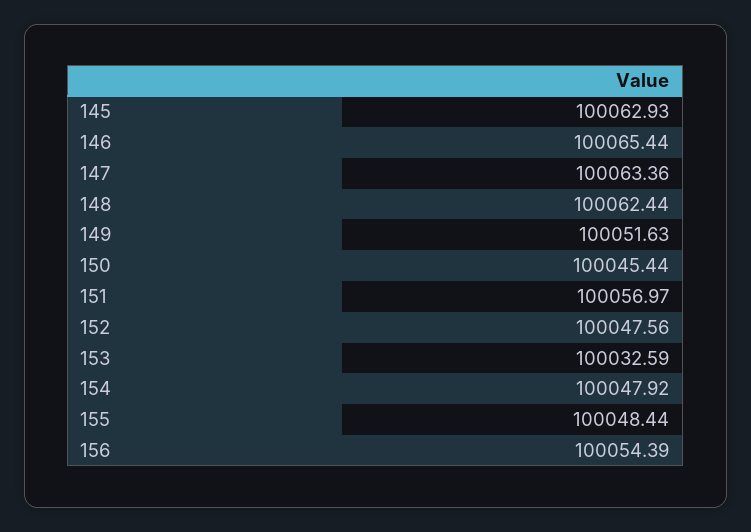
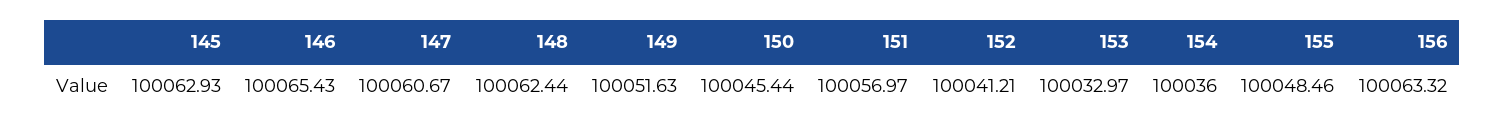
146: 100065.44 -> 100065.43
147: 100063.36 -> 100060.67
152: 100047.56 -> 100041.21
153: 100032.59 -> 100032.97
154: 100047.92 -> 100036
155: 100048.44 -> 100048.46
156: 100054.39 -> 100063.32

